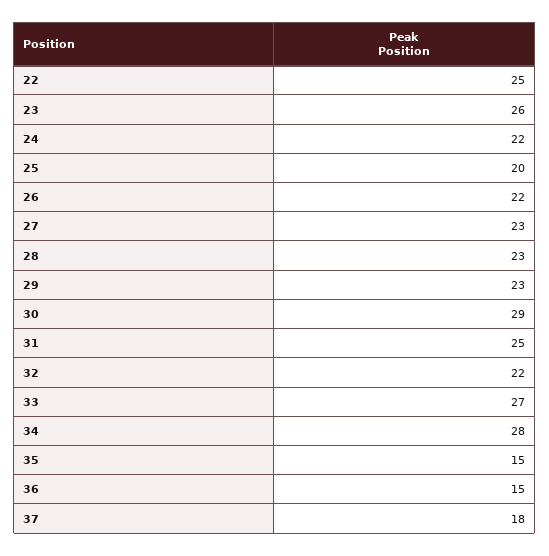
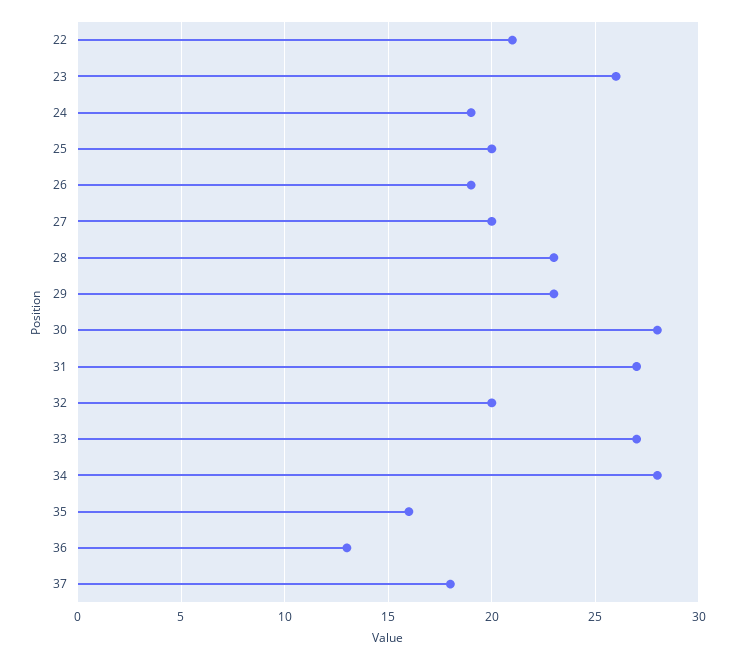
22: 25 -> 21
24: 22 -> 19
26: 22 -> 19
27: 23 -> 20
30: 29 -> 28
31: 25 -> 27
32: 22 -> 20
35: 15 -> 16
36: 15 -> 13

